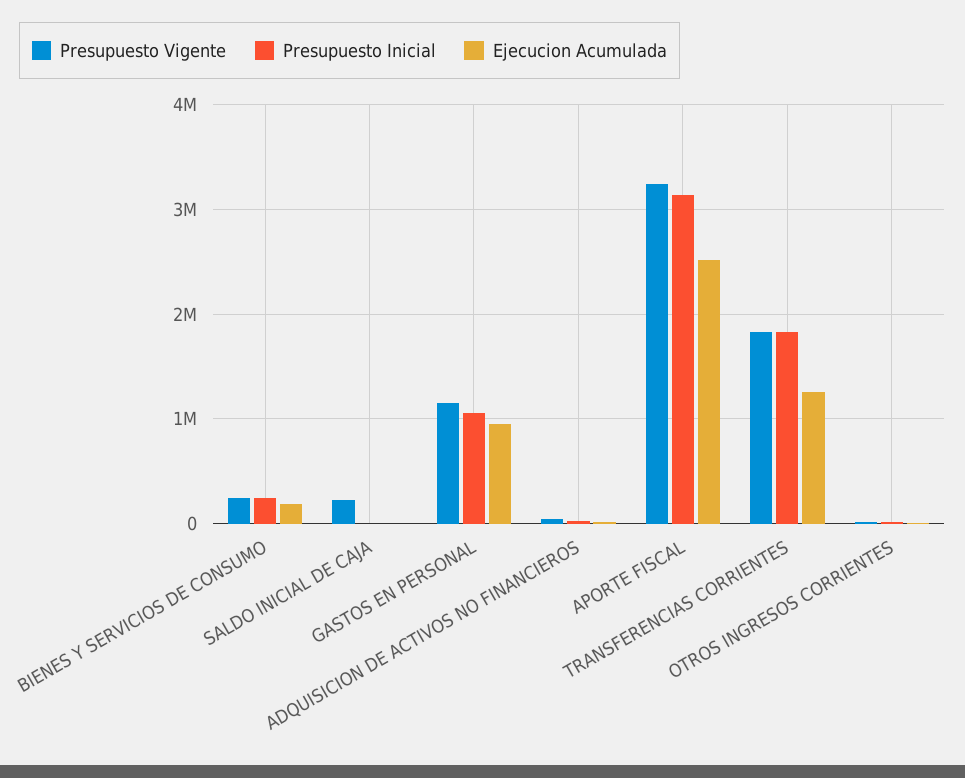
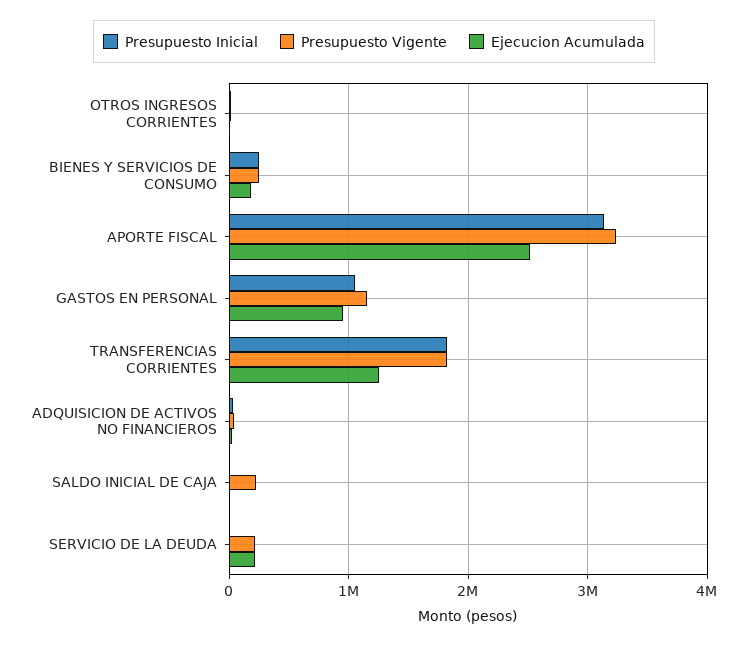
Presupuesto Inicial, SERVICIO DE LA DEUDA: none -> 0
Presupuesto Vigente, SERVICIO DE LA DEUDA: none -> 200000
Ejecucion Acumulada, SERVICIO DE LA DEUDA: none -> 200000

